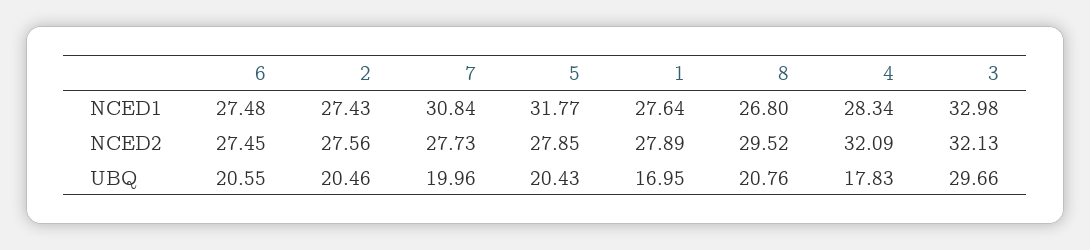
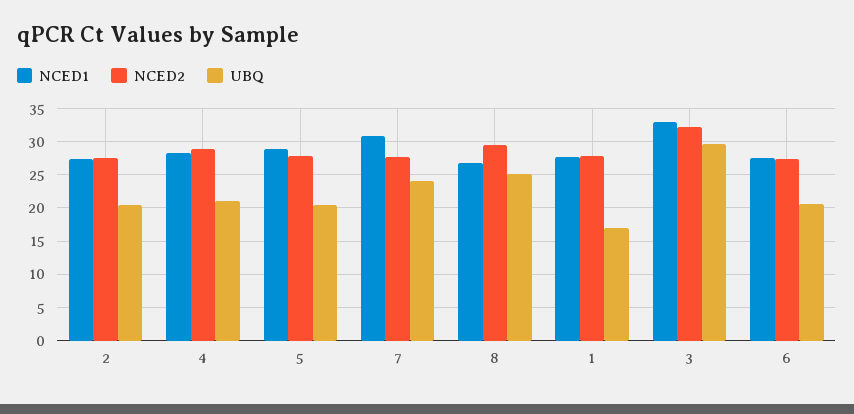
NCED1, 5: 31.77 -> 29
NCED2, 4: 32.09 -> 29
UBQ, 7: 19.96 -> 24
UBQ, 8: 20.76 -> 25
UBQ, 4: 17.83 -> 21

